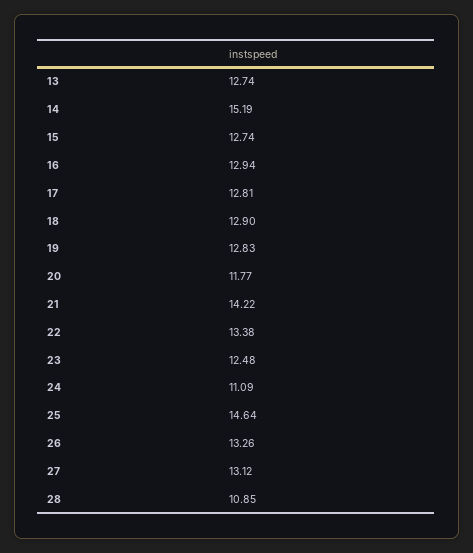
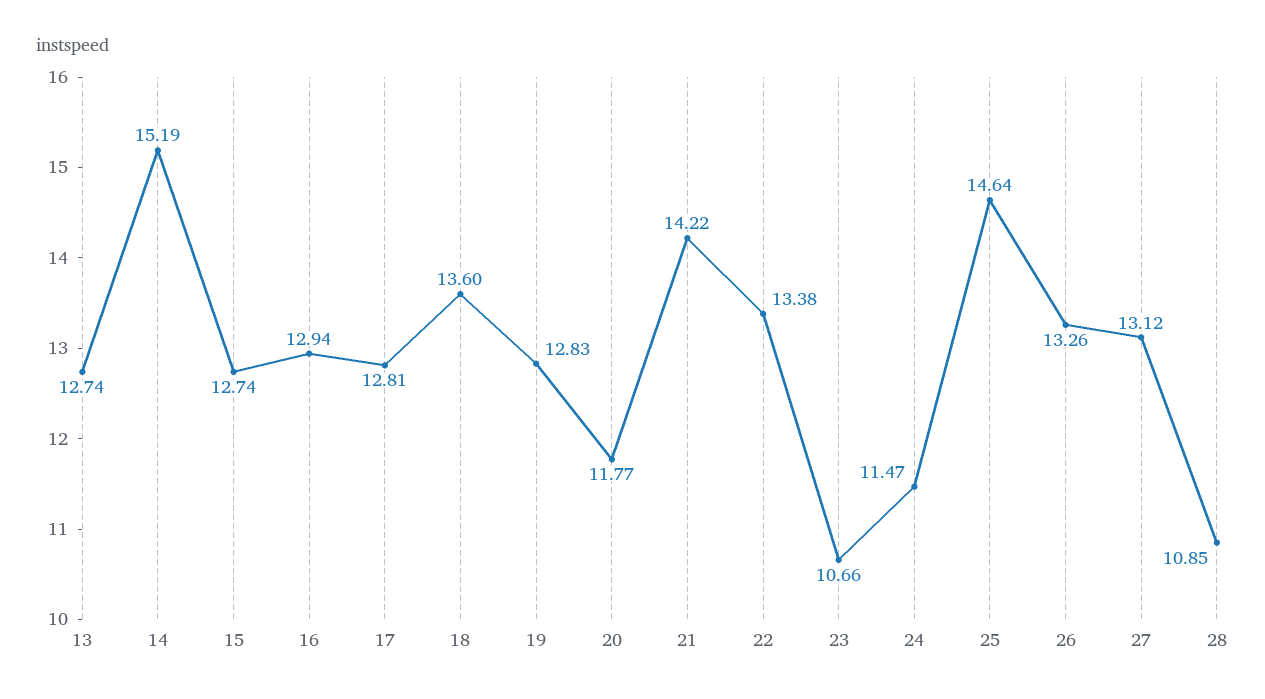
18: 12.9 -> 13.6
23: 12.48 -> 10.66
24: 11.09 -> 11.47

